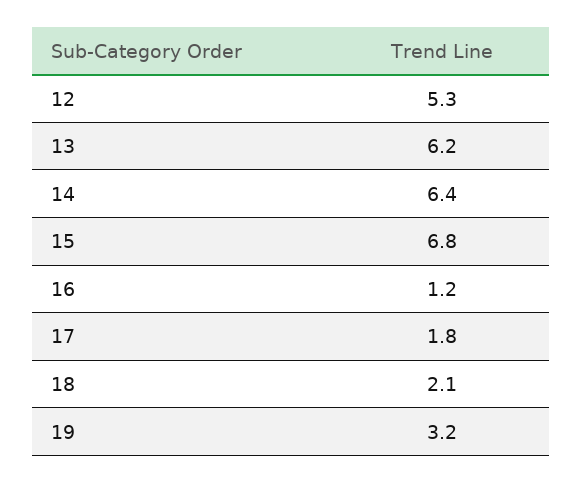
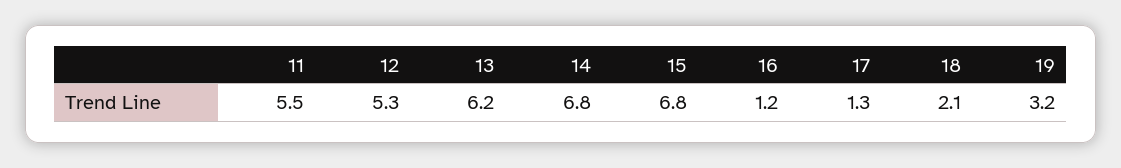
14: 6.4 -> 6.8
17: 1.8 -> 1.3
11: none -> 5.5

